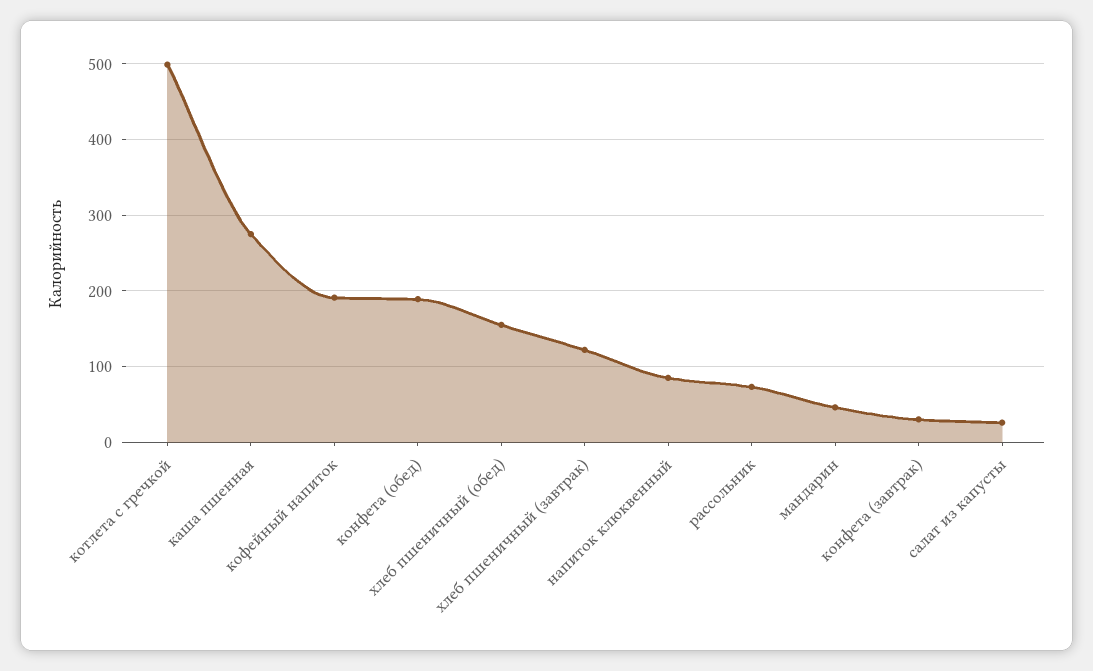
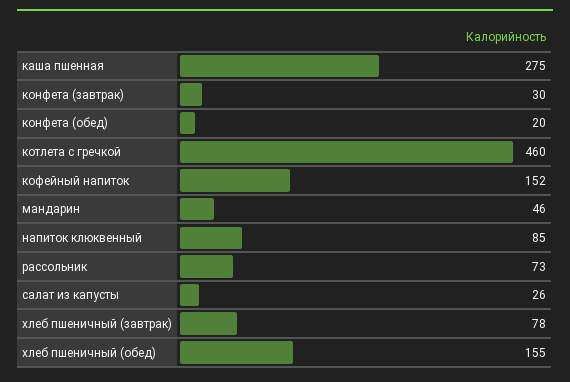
котлета с гречкой: 500 -> 460
кофейный напиток: 190 -> 152
конфета (обед): 190 -> 20
хлеб пшеничный (завтрак): 120 -> 78

